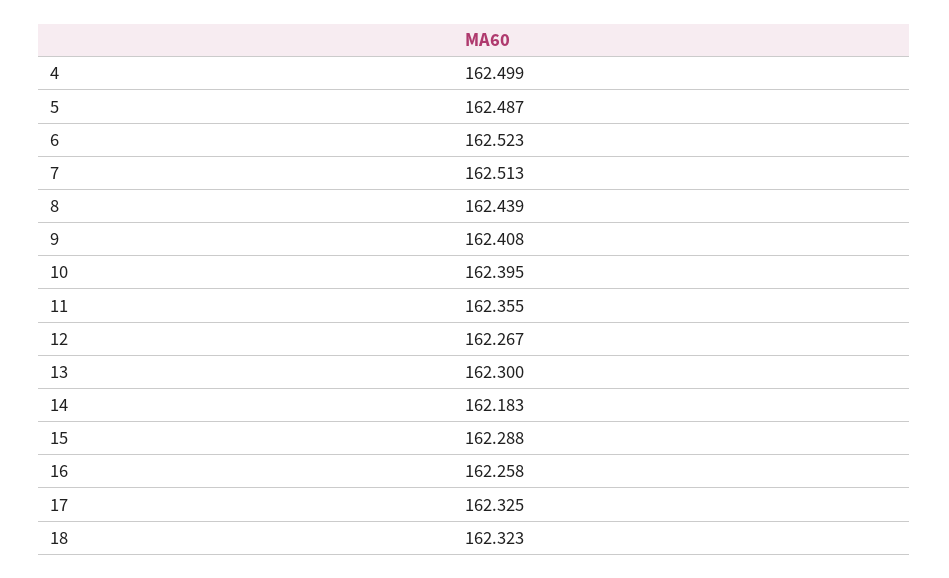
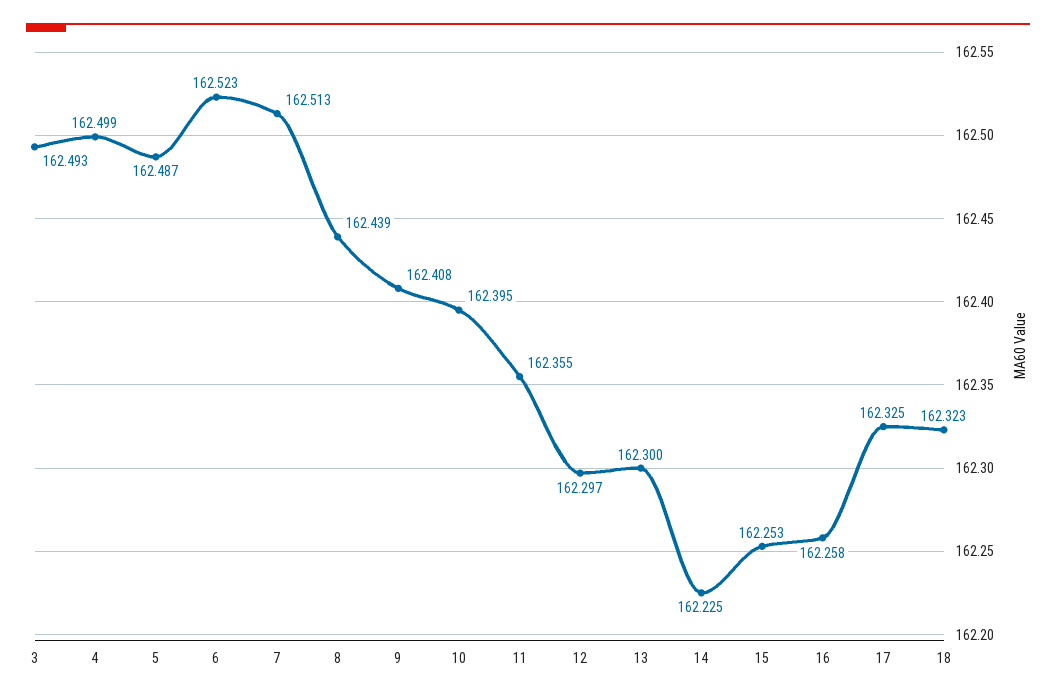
12: 162.267 -> 162.297
14: 162.183 -> 162.225
15: 162.288 -> 162.253
3: none -> 162.493

